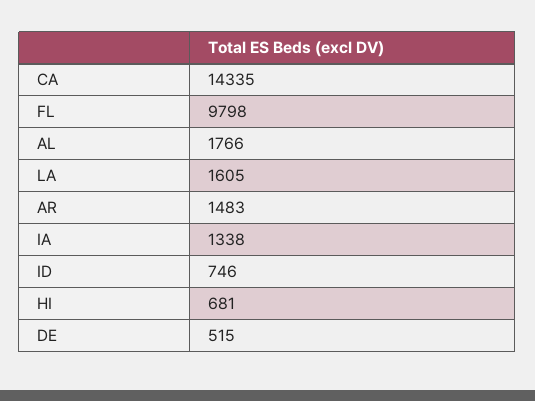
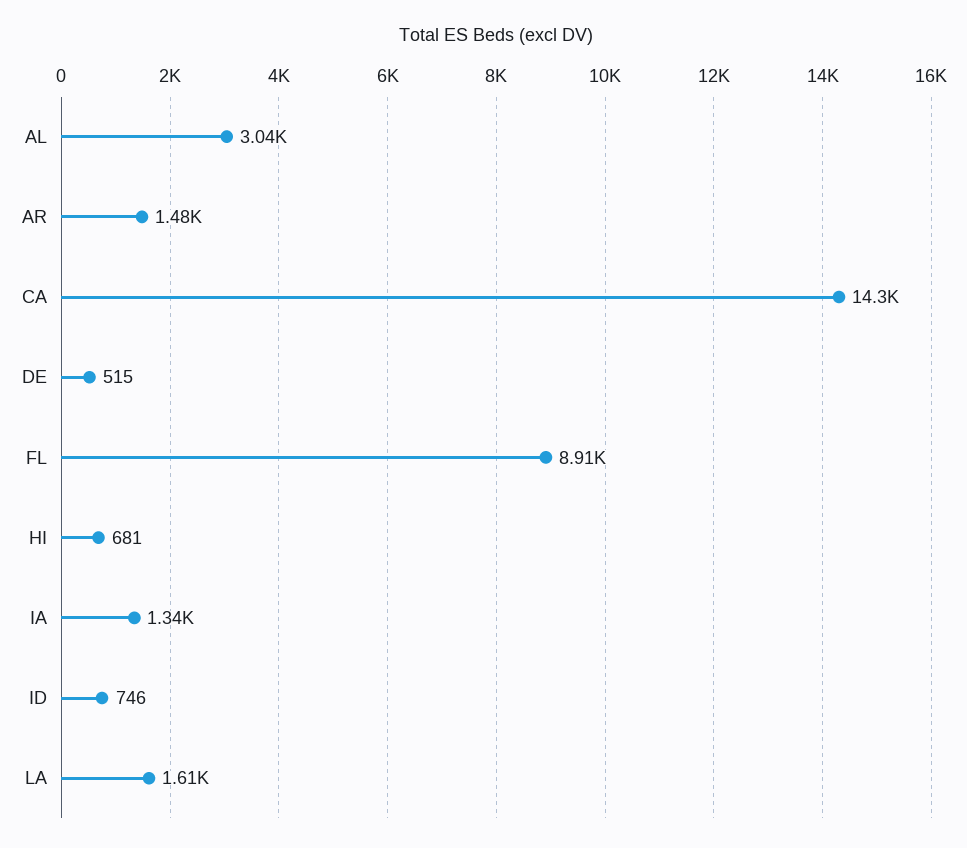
FL: 9798 -> 8910
AL: 1766 -> 3040

